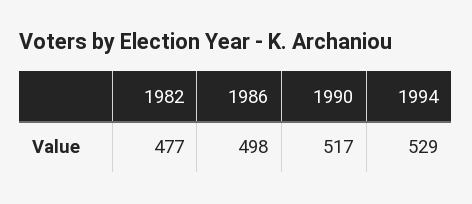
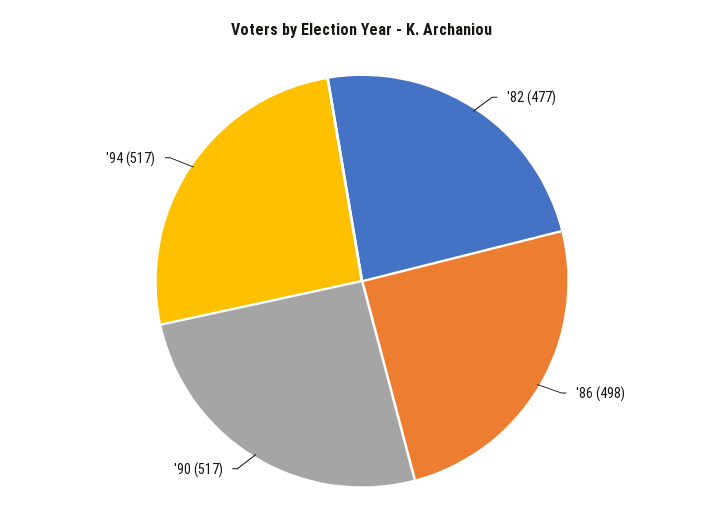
1994: 529 -> 517

